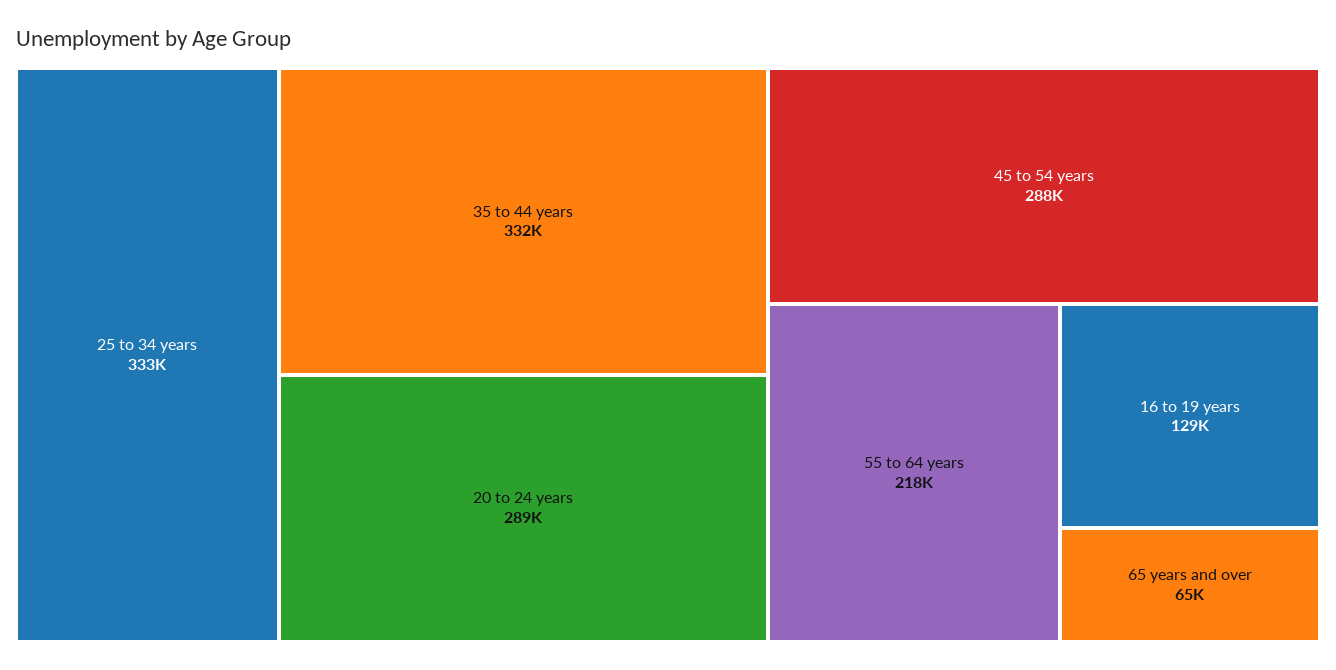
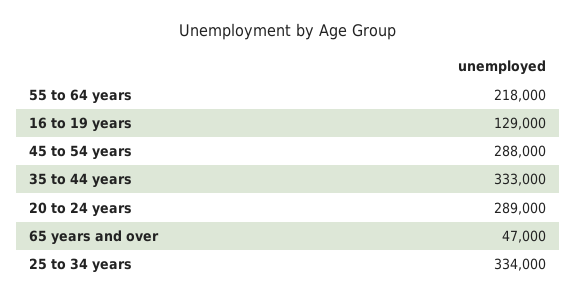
25 to 34 years: 333000 -> 334000
35 to 44 years: 332000 -> 333000
65 years and over: 65000 -> 47000

